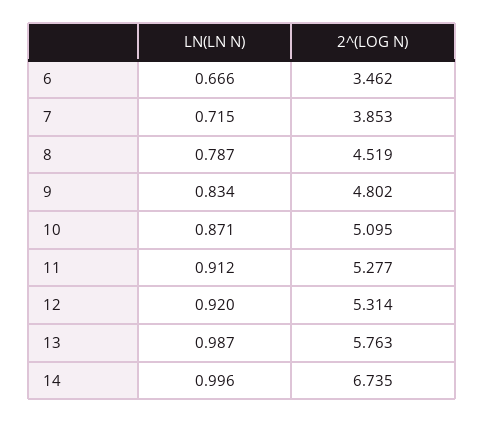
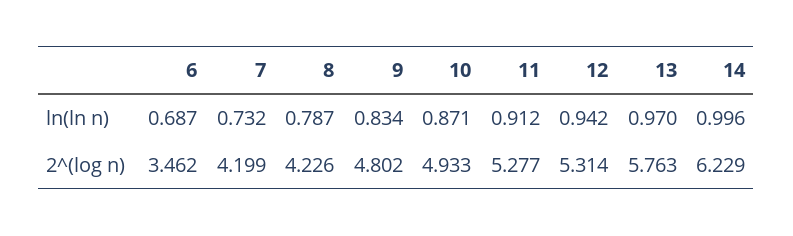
LN(LN N), 6: 0.666 -> 0.687
LN(LN N), 7: 0.715 -> 0.732
2^(LOG N), 7: 3.853 -> 4.199
2^(LOG N), 8: 4.519 -> 4.226
2^(LOG N), 10: 5.095 -> 4.933
LN(LN N), 12: 0.92 -> 0.942
LN(LN N), 13: 0.987 -> 0.97
2^(LOG N), 14: 6.735 -> 6.229

